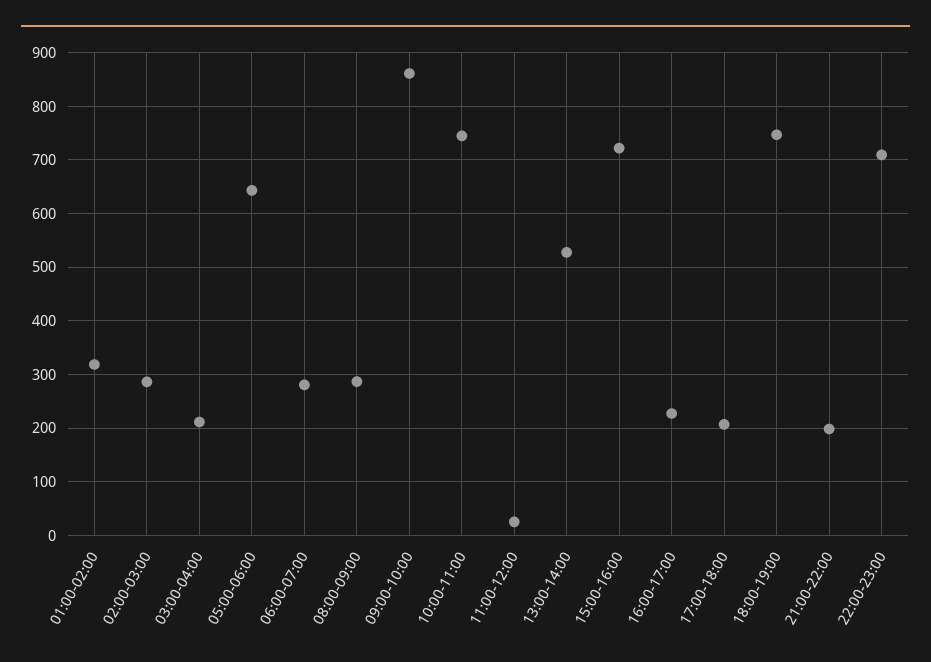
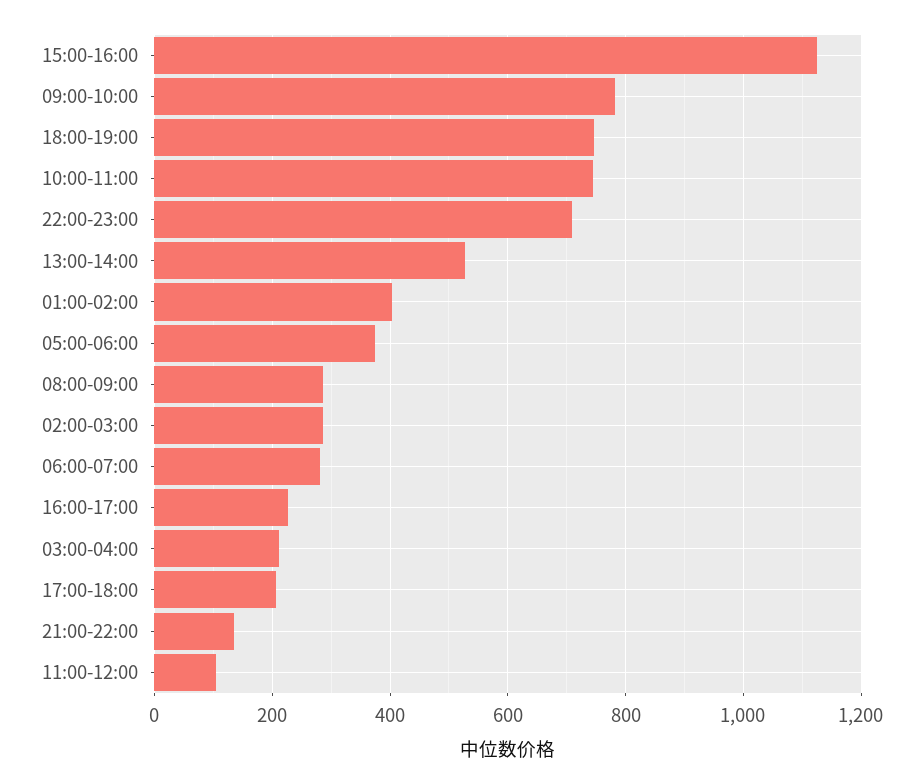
01:00-02:00: 320 -> 400
05:00-06:00: 640 -> 380
09:00-10:00: 860 -> 780
11:00-12:00: 20 -> 100
15:00-16:00: 720 -> 1120
21:00-22:00: 200 -> 140

